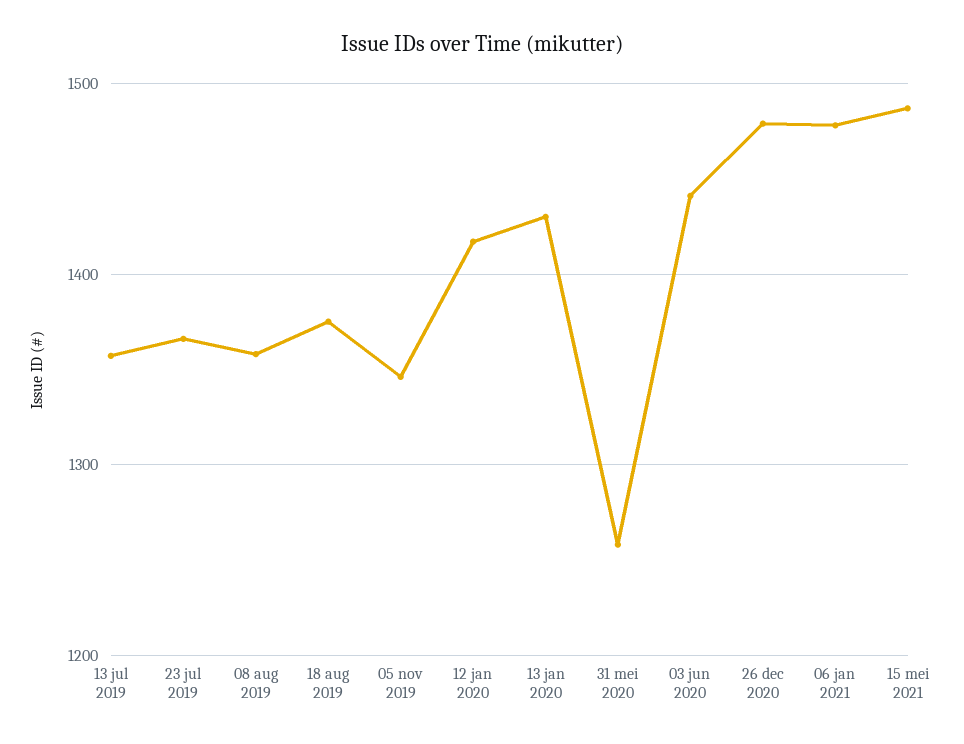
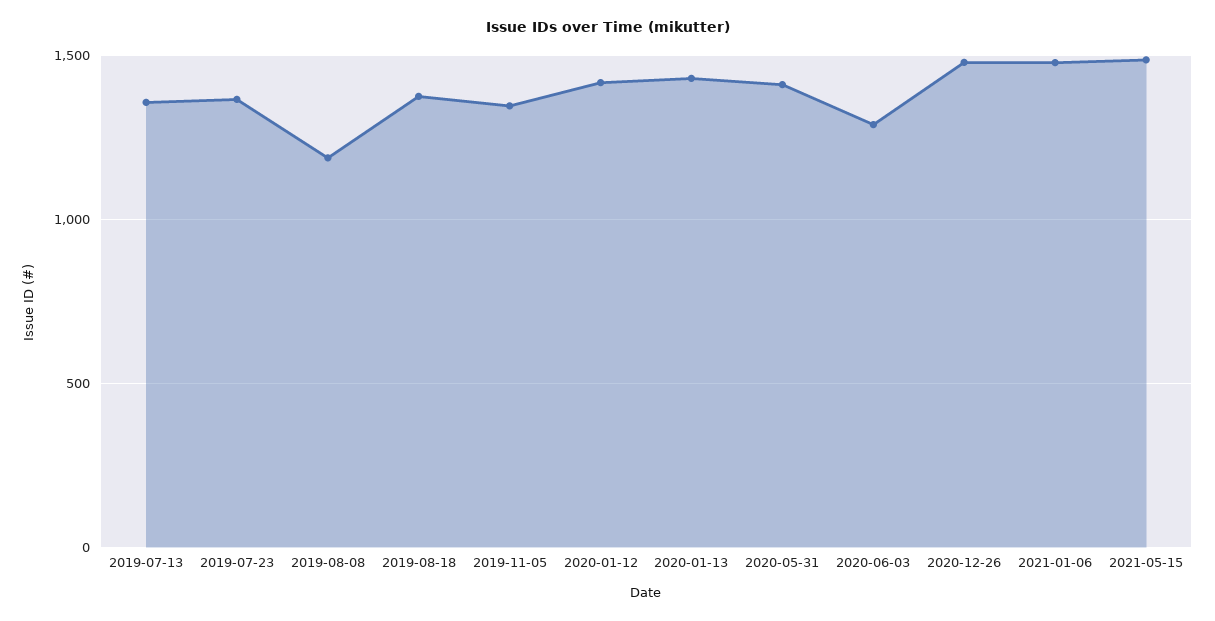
08 aug 2019: 1360 -> 1200
31 mei 2020: 1260 -> 1400
03 jun 2020: 1440 -> 1300

